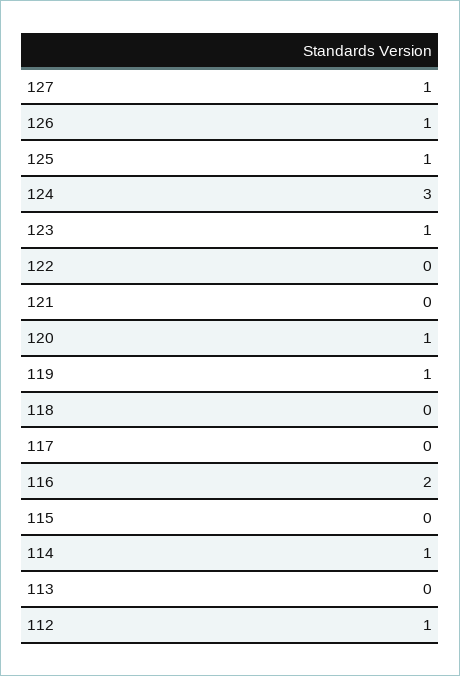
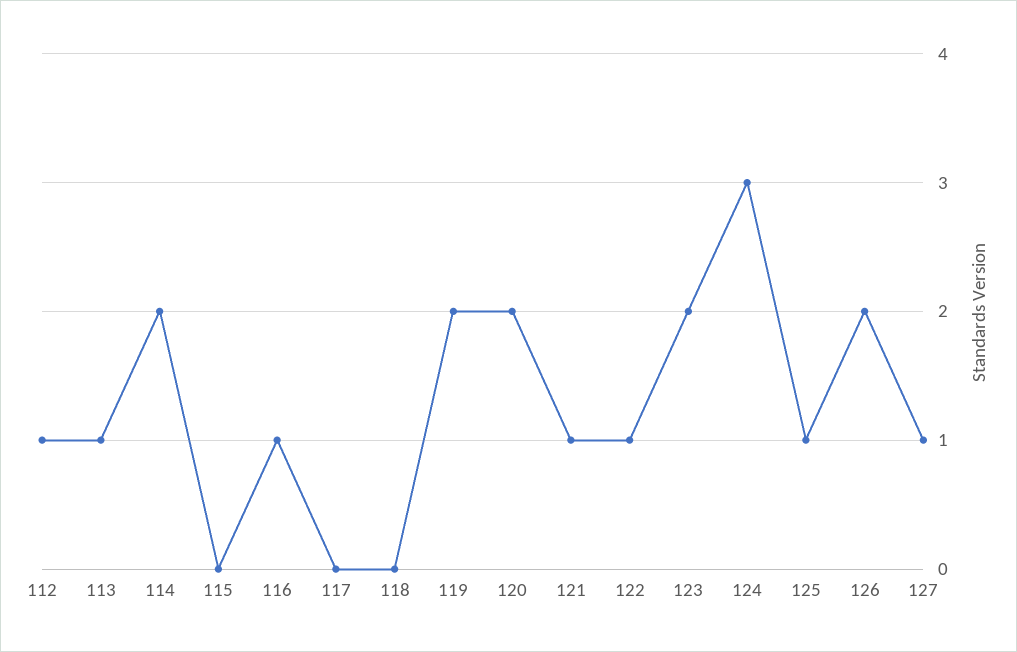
126: 1 -> 2
123: 1 -> 2
122: 0 -> 1
121: 0 -> 1
120: 1 -> 2
119: 1 -> 2
116: 2 -> 1
114: 1 -> 2
113: 0 -> 1

